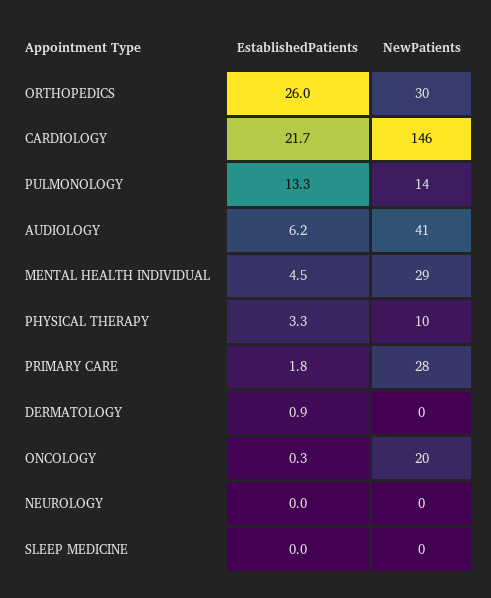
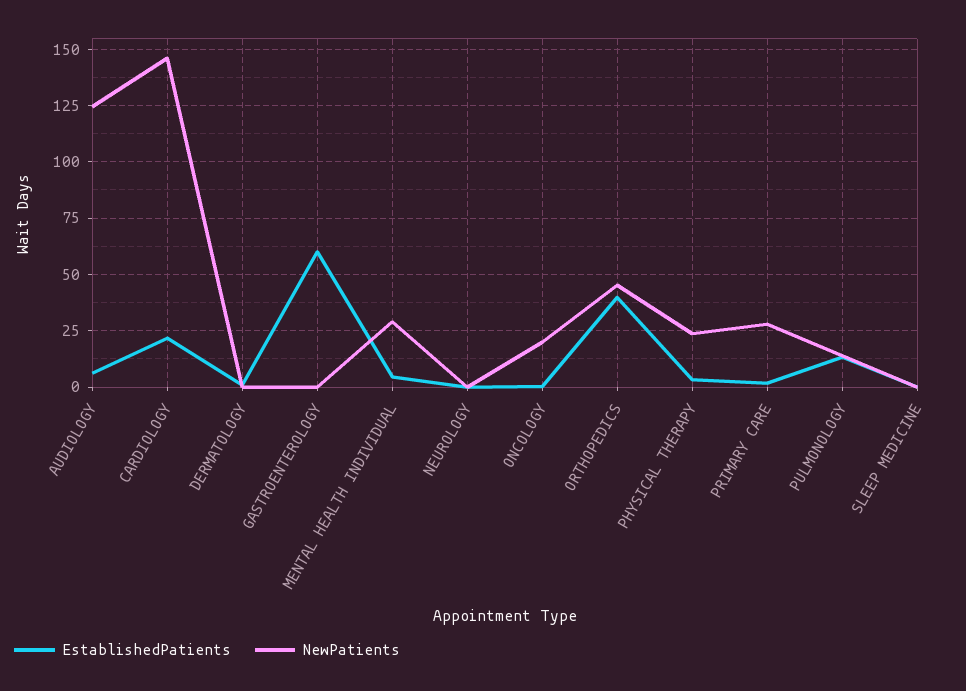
EstablishedPatients, ORTHOPEDICS: 26 -> 40
NewPatients, ORTHOPEDICS: 30 -> 45
NewPatients, AUDIOLOGY: 41 -> 125
NewPatients, PHYSICAL THERAPY: 10 -> 25
EstablishedPatients, GASTROENTEROLOGY: none -> 60
NewPatients, GASTROENTEROLOGY: none -> 0

